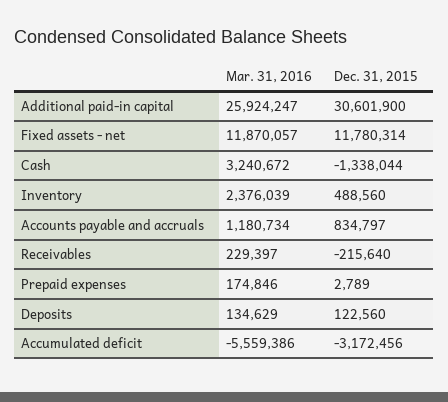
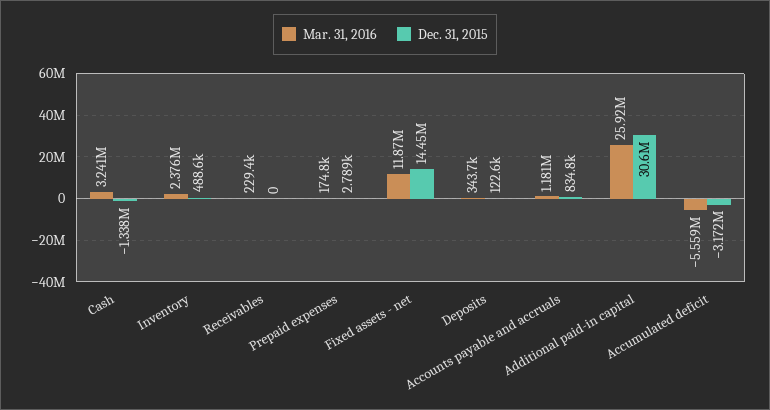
Dec. 31, 2015, Fixed assets - net: 11780314 -> 14450000
Dec. 31, 2015, Receivables: -215640 -> 0
Mar. 31, 2016, Deposits: 134629 -> 343700

